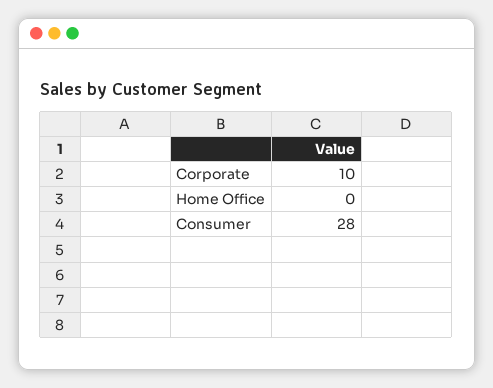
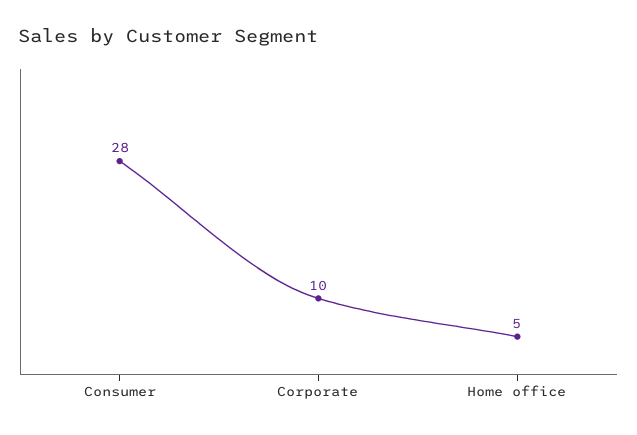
Home Office: 0 -> 5

